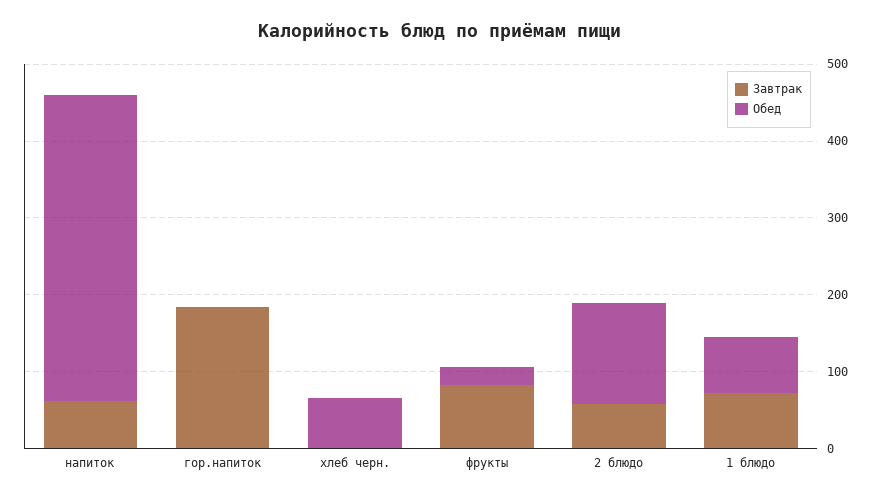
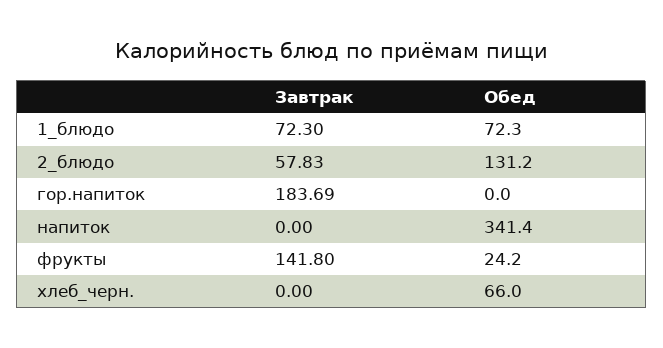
Завтрак, напиток: 60 -> 0
Обед, напиток: 400 -> 341.4
Завтрак, фрукты: 80 -> 141.8

